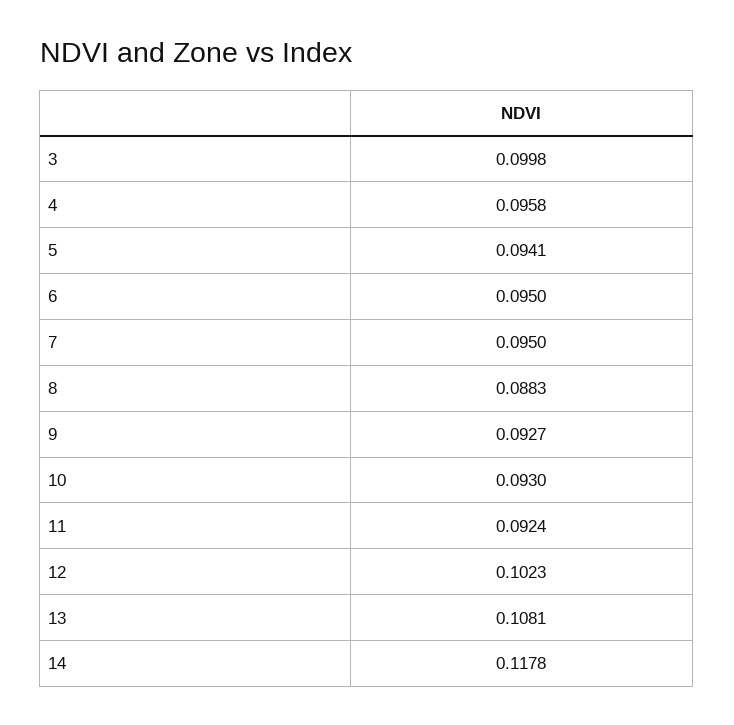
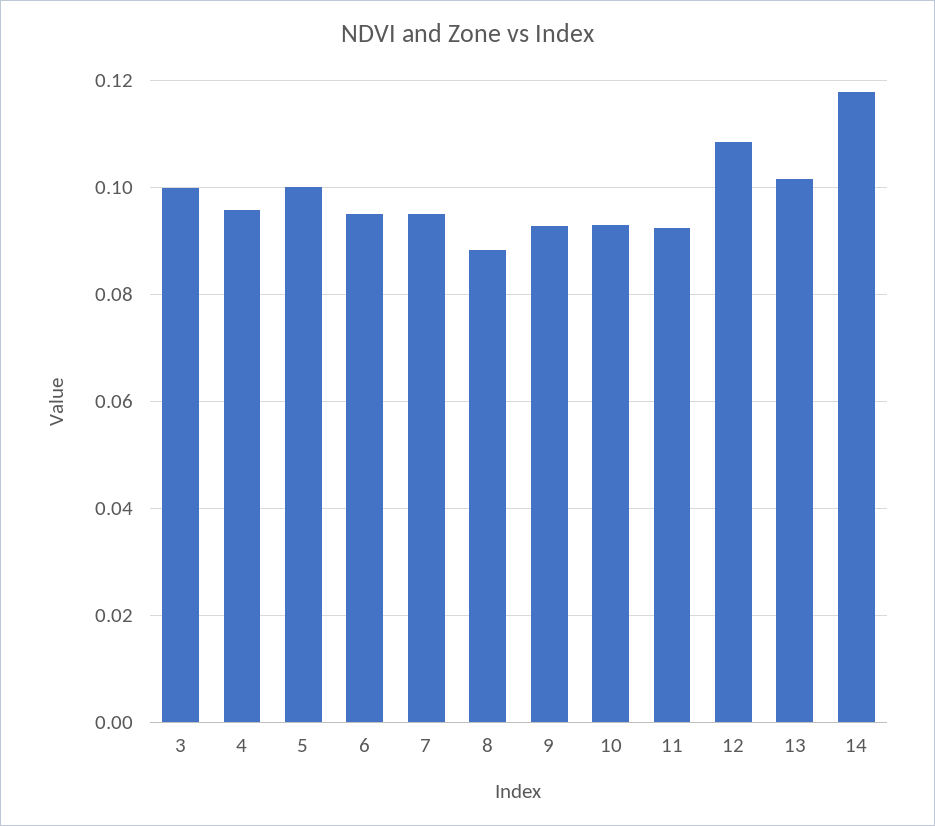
5: 0.0941 -> 0.1
12: 0.1023 -> 0.108
13: 0.1081 -> 0.102

